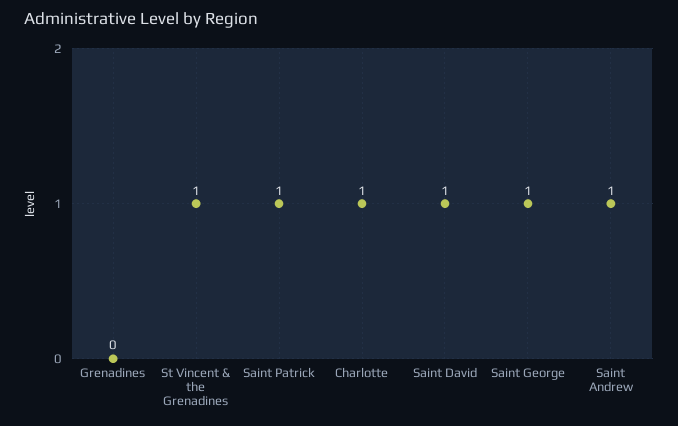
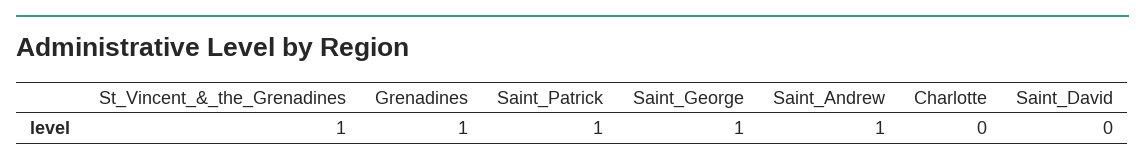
Grenadines: 0 -> 1
Charlotte: 1 -> 0
Saint David: 1 -> 0

